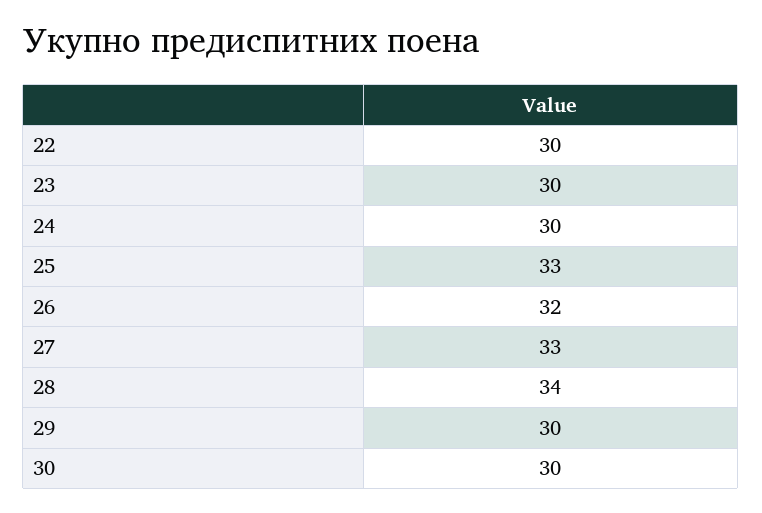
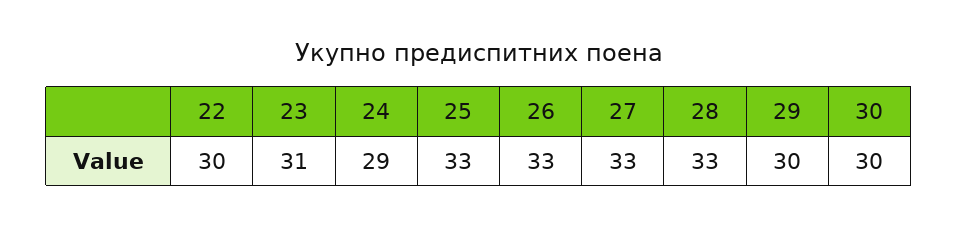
23: 30 -> 31
24: 30 -> 29
26: 32 -> 33
28: 34 -> 33

